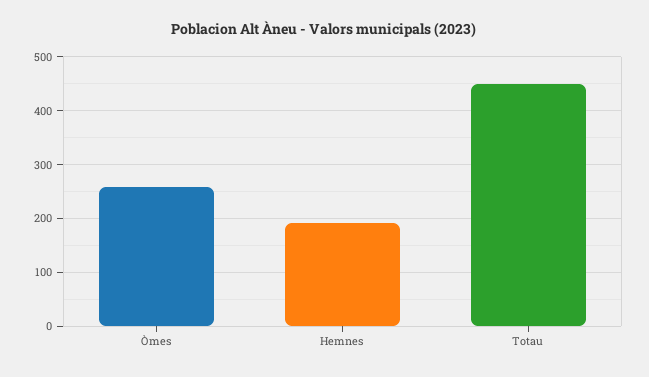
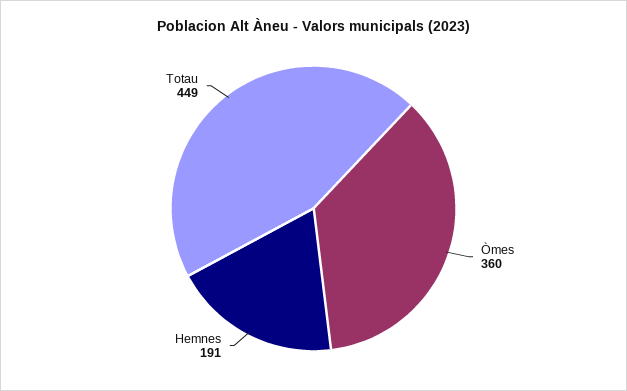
Òmes: 260 -> 360

